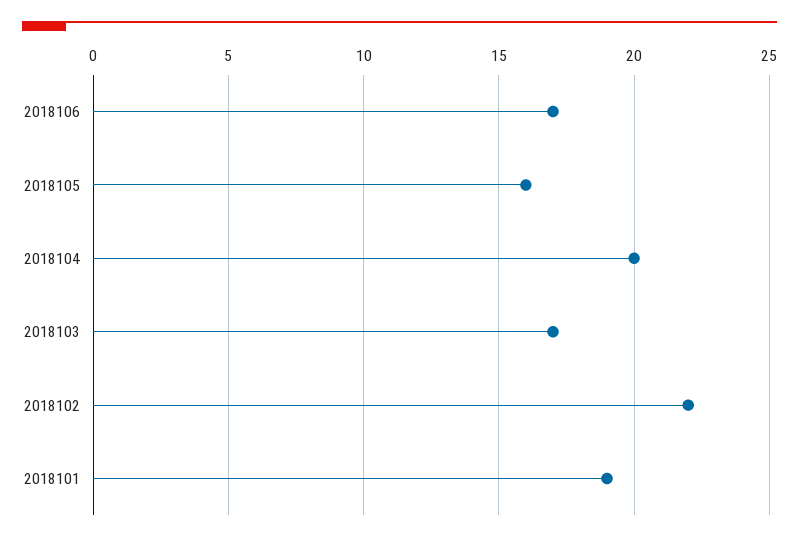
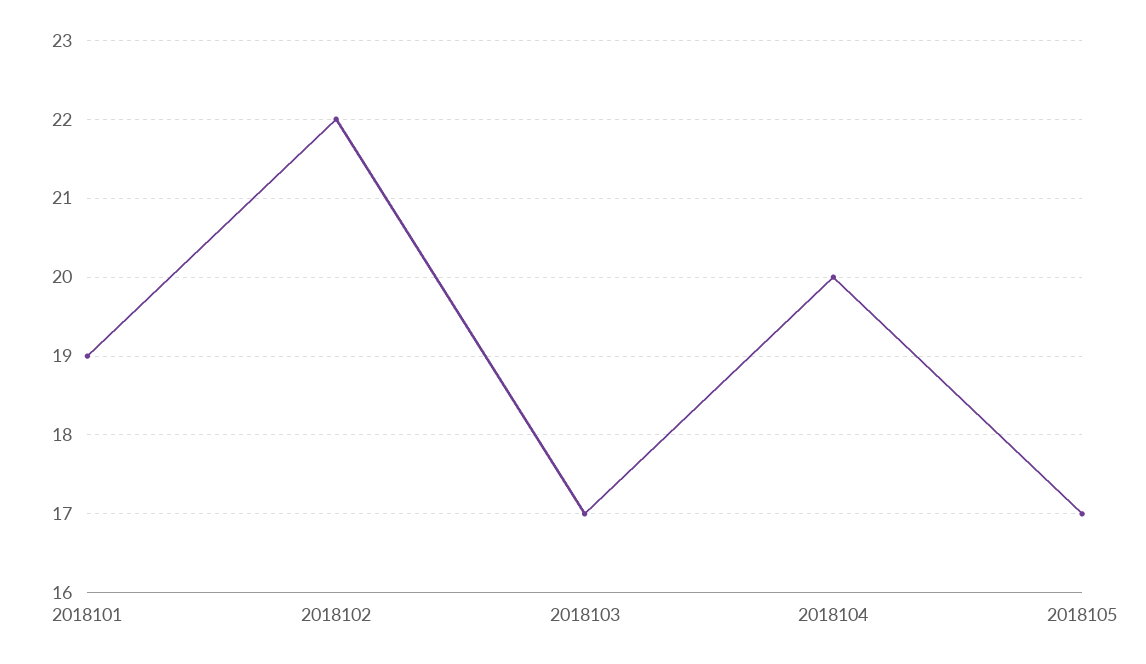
2018106: 17 -> none
2018105: 16 -> 17

